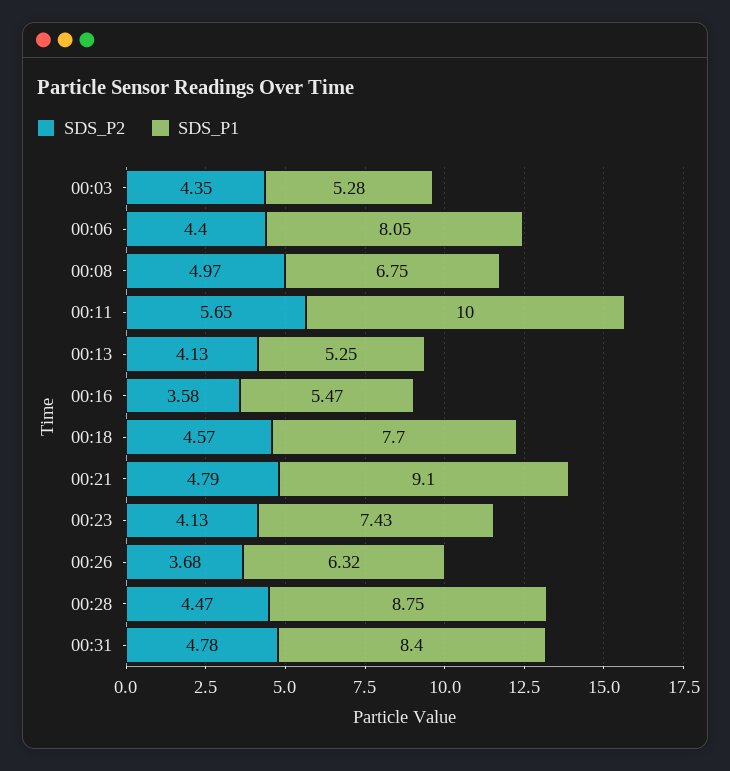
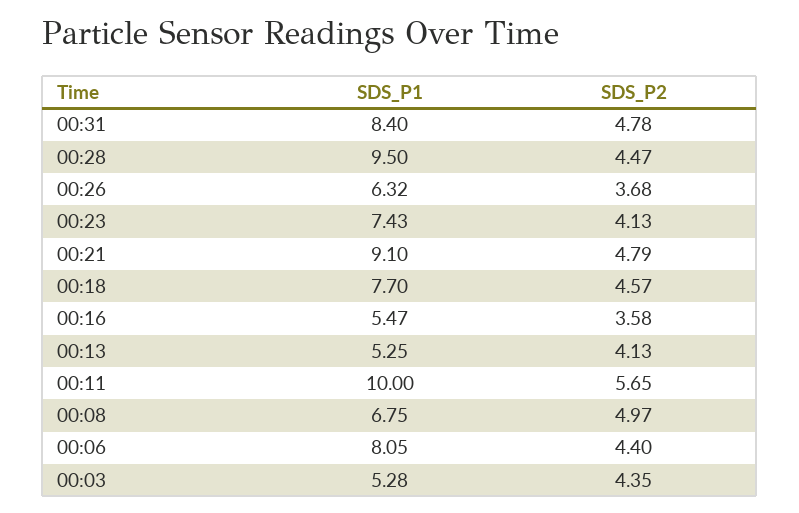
SDS_P1, 00:28: 8.75 -> 9.5

